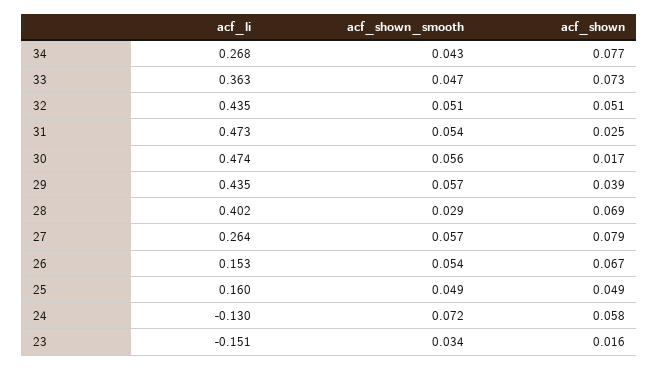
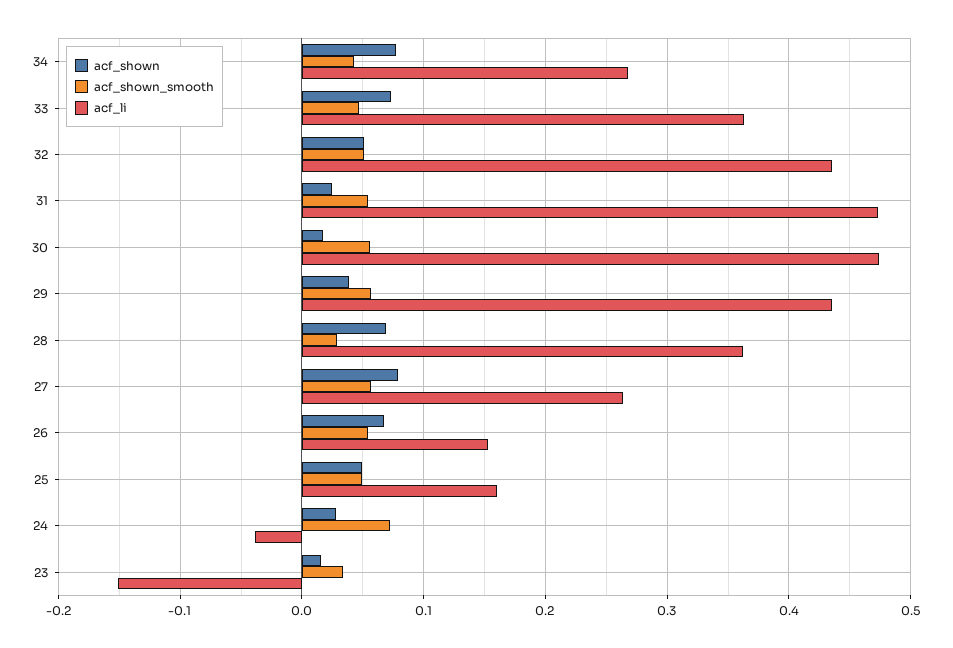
acf_li, 28: 0.402 -> 0.36
acf_li, 24: -0.13 -> -0.04
acf_shown, 24: 0.058 -> 0.03

